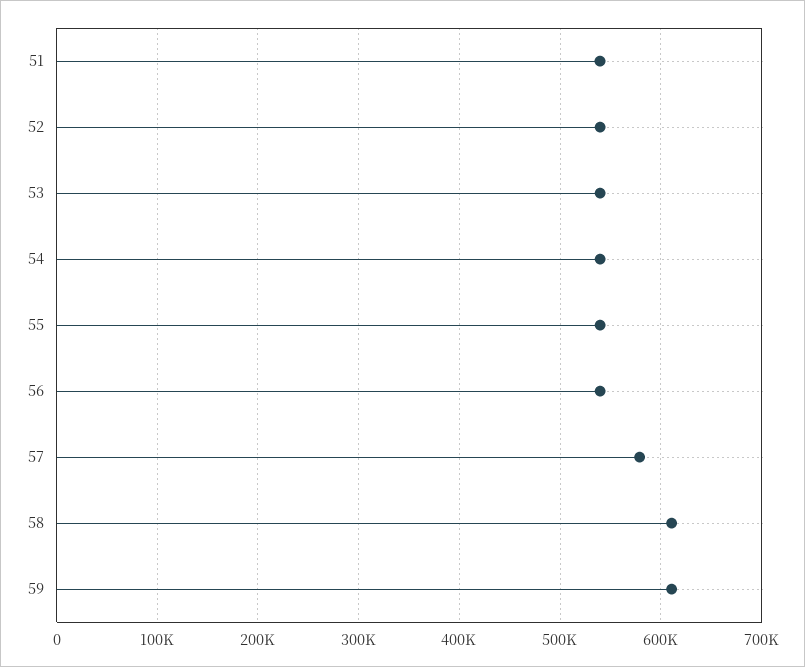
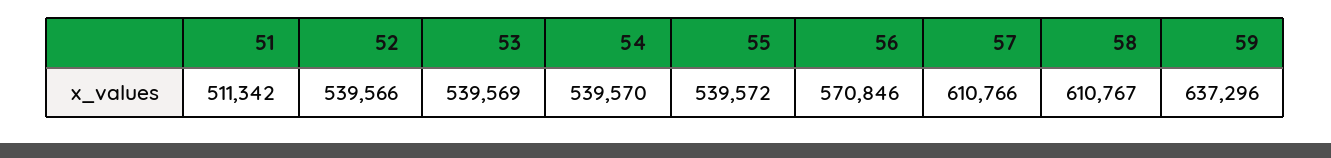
51: 540000 -> 511342
56: 540000 -> 570846
57: 580000 -> 610766
59: 610000 -> 637296

